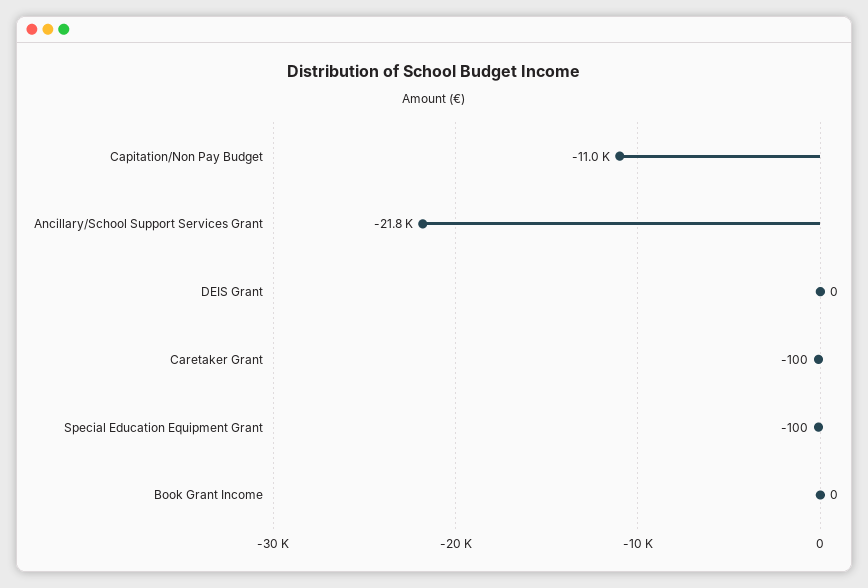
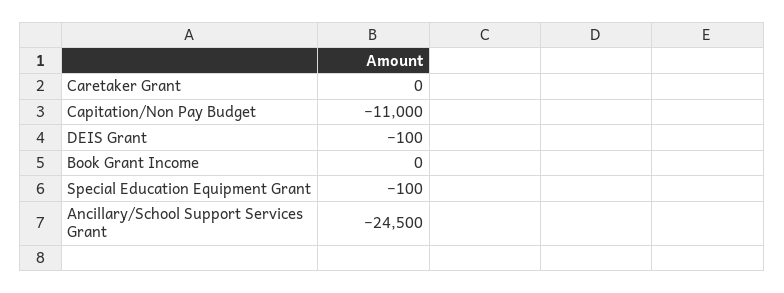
Ancillary/School Support Services Grant: -21800 -> -24500
DEIS Grant: 0 -> -100
Caretaker Grant: -100 -> 0

